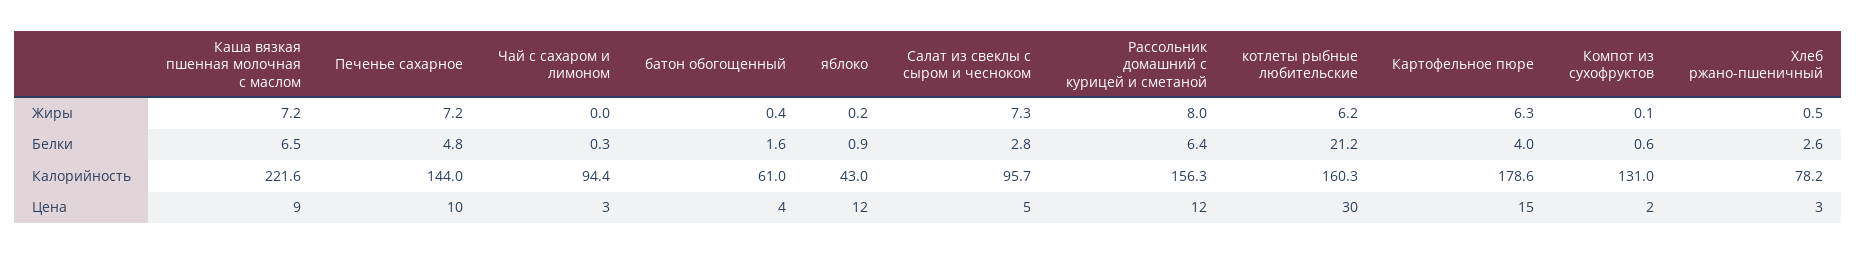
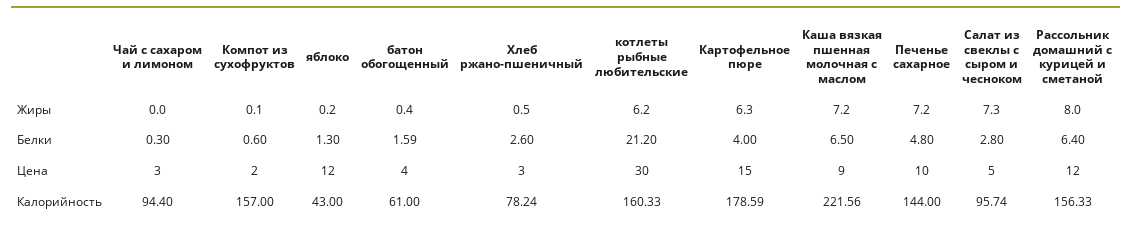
яблоко, Белки: 0.9 -> 1.3
Компот из сухофруктов, Калорийность: 131 -> 157

